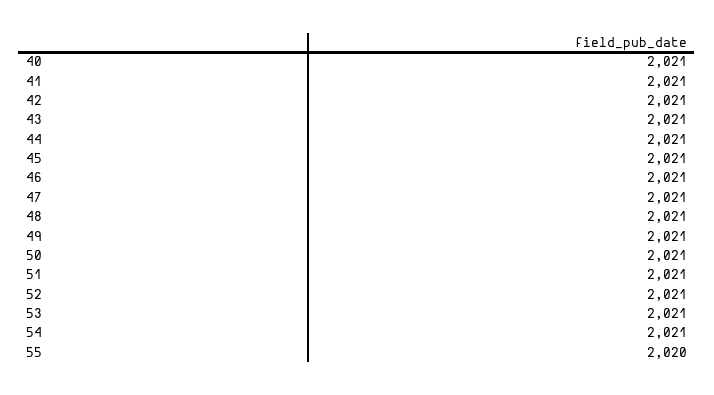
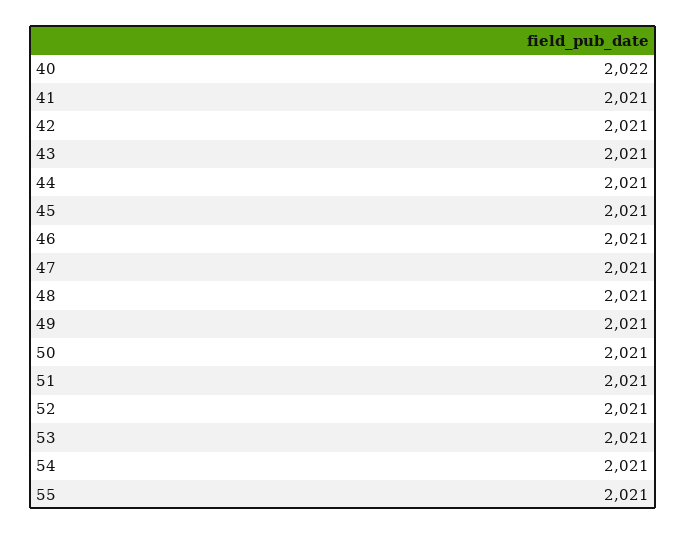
40: 2021 -> 2022
55: 2020 -> 2021

